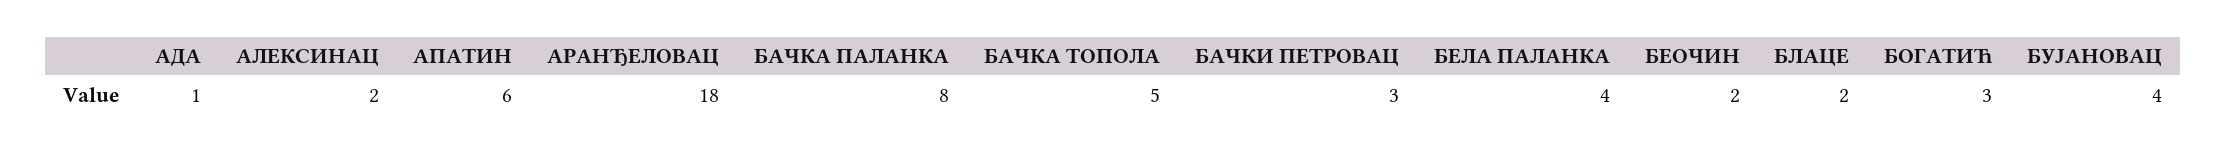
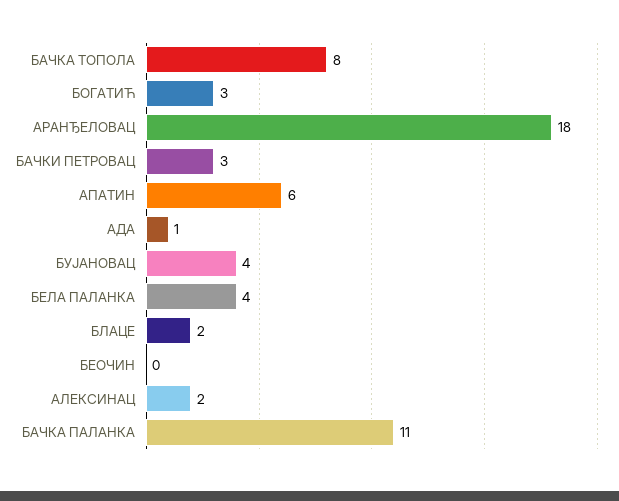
БАЧКА ПАЛАНКА: 8 -> 11
БАЧКА ТОПОЛА: 5 -> 8
БЕОЧИН: 2 -> 0

